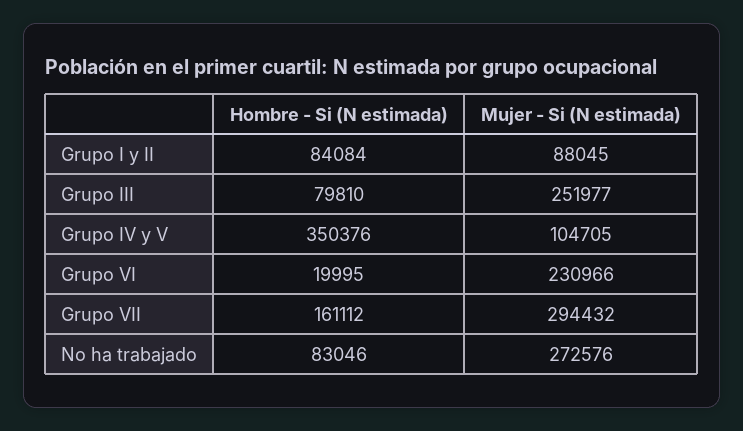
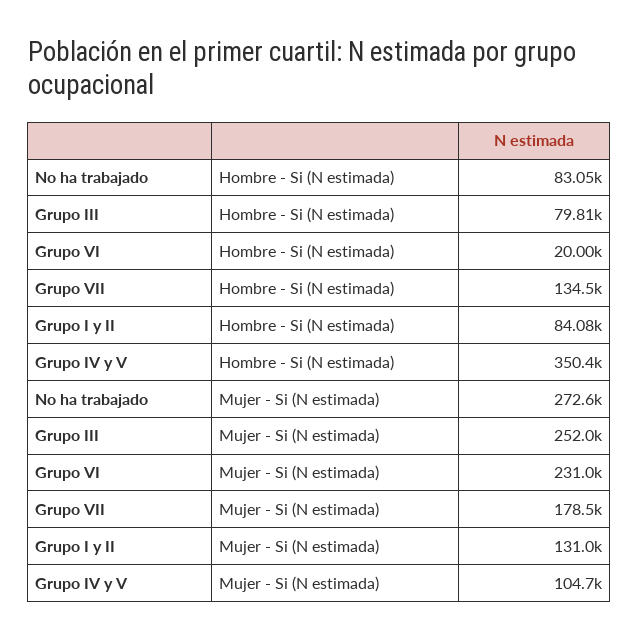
Mujer - Si (N estimada), Grupo I y II: 88045 -> 131000
Hombre - Si (N estimada), Grupo VII: 161112 -> 134500
Mujer - Si (N estimada), Grupo VII: 294432 -> 178500

